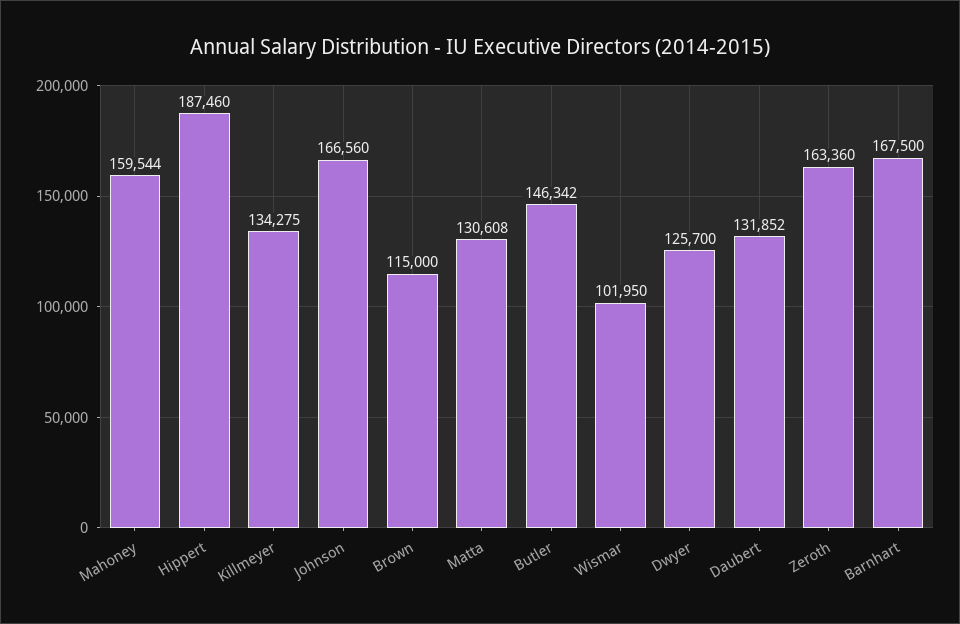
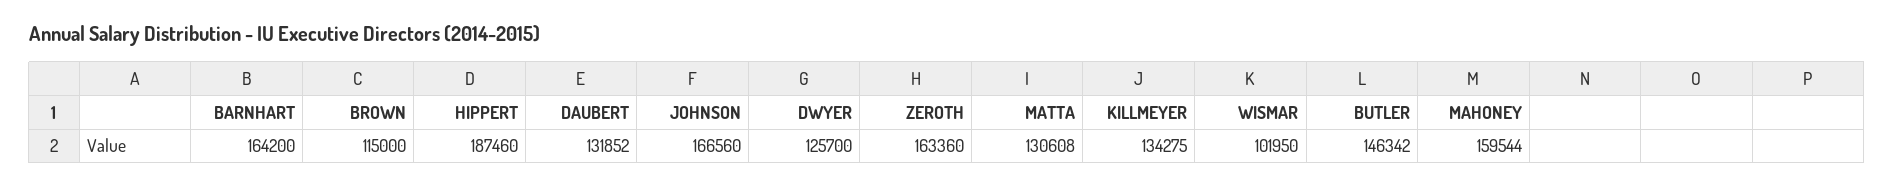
Barnhart: 167500 -> 164200

